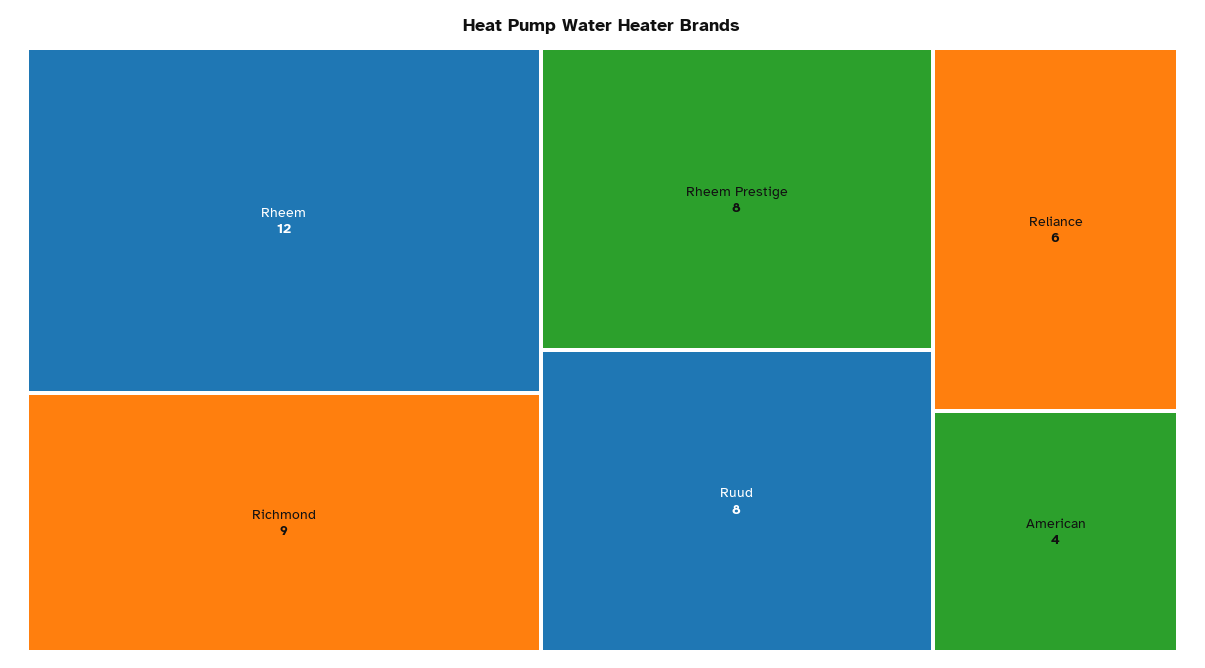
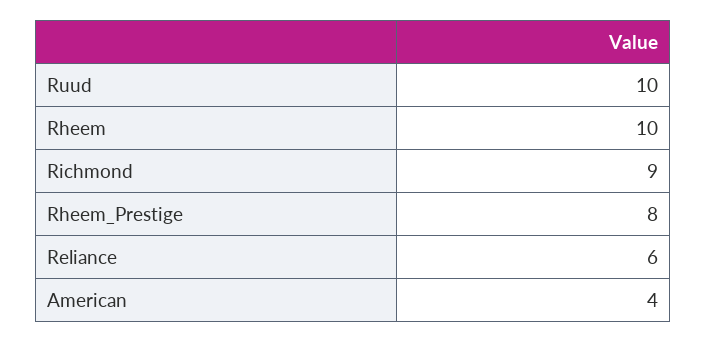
Rheem: 12 -> 10
Ruud: 8 -> 10

